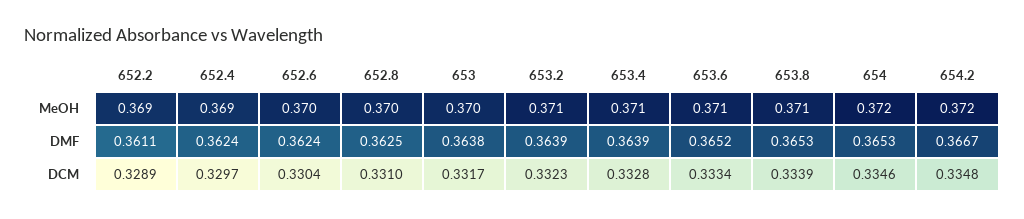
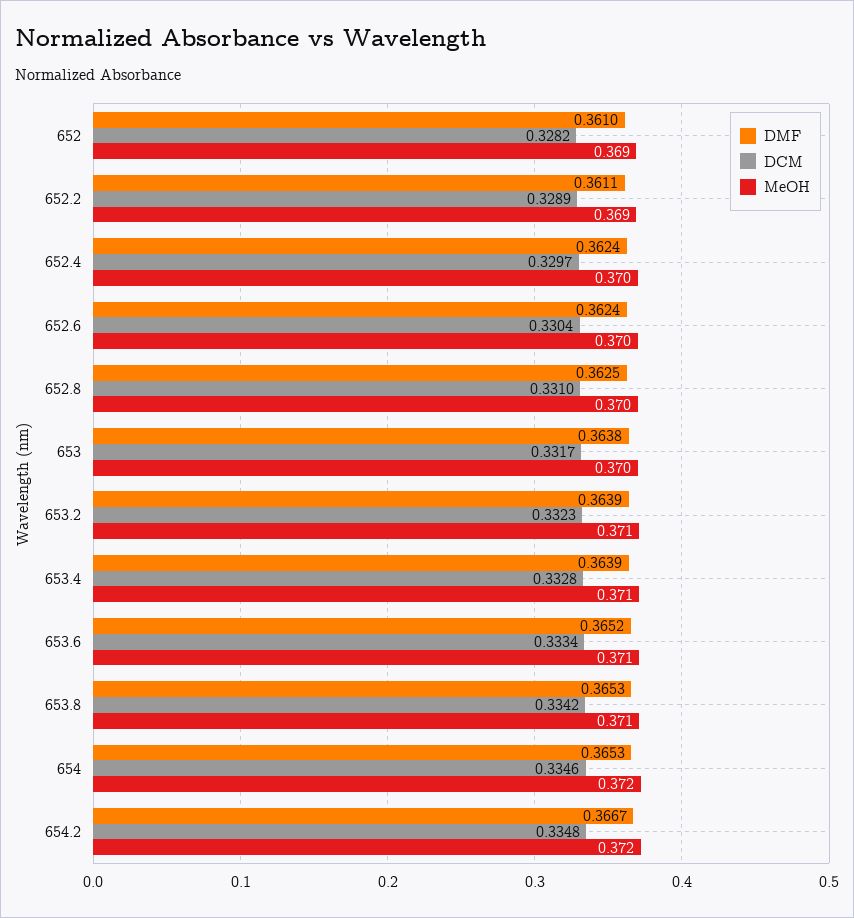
MeOH, 652.4: 0.369 -> 0.37
DCM, 653.8: 0.3339 -> 0.3342
DMF, 652: none -> 0.361
DCM, 652: none -> 0.3282
MeOH, 652: none -> 0.369

